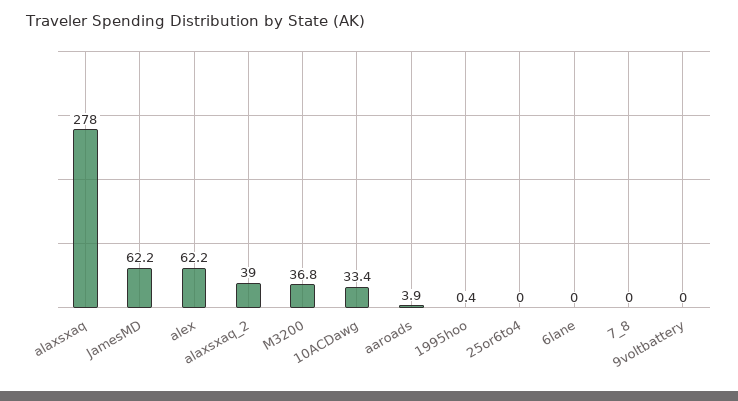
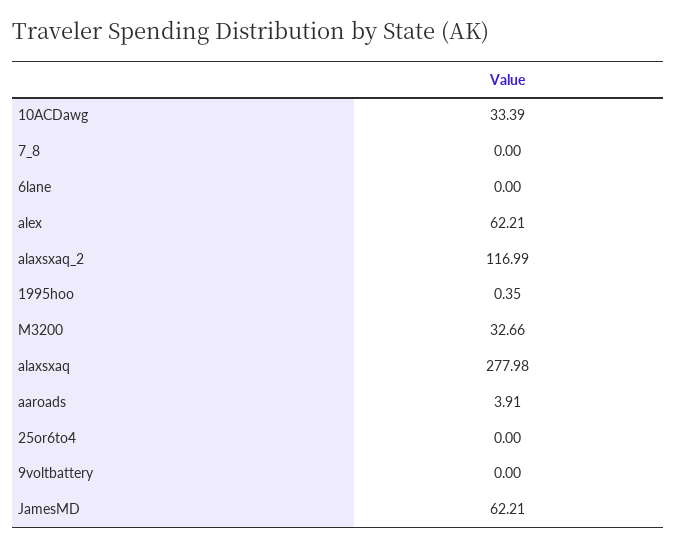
alaxsxaq_2: 39 -> 116.99
M3200: 36.8 -> 32.66

